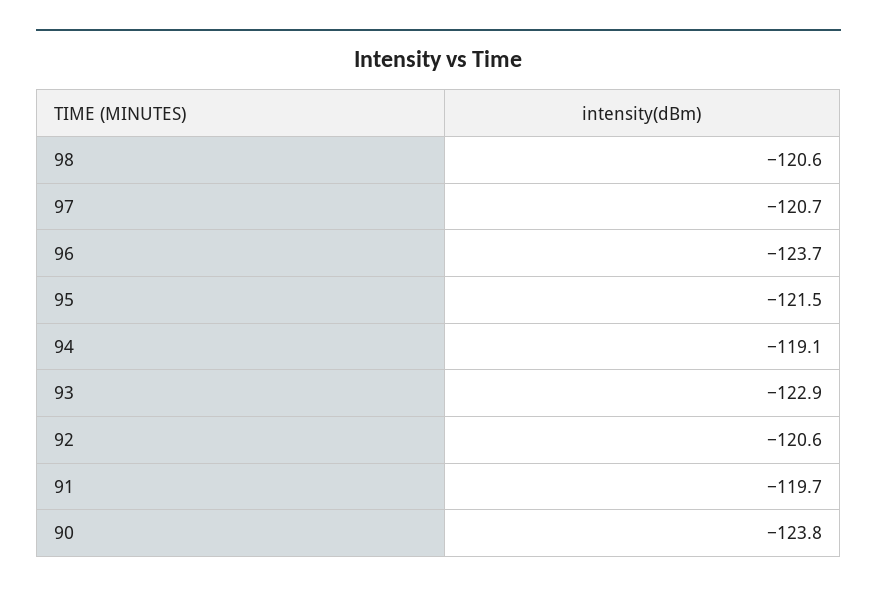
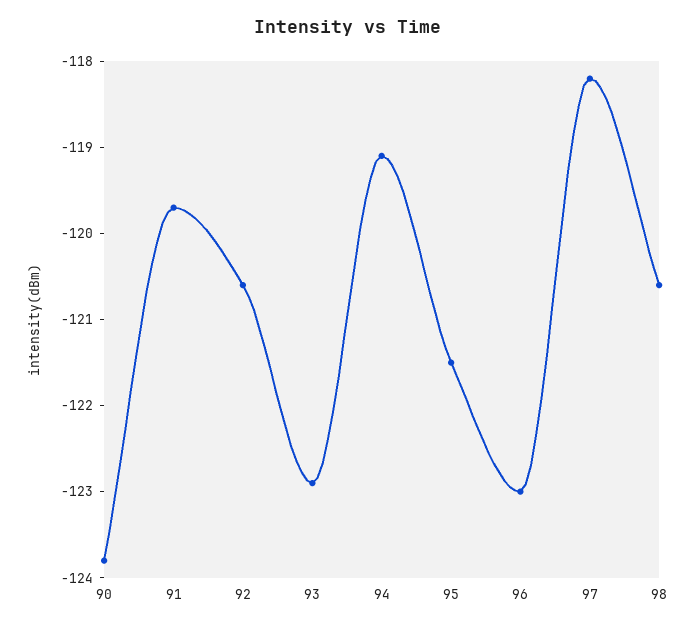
97: -120.7 -> -118.2
96: -123.7 -> -123

